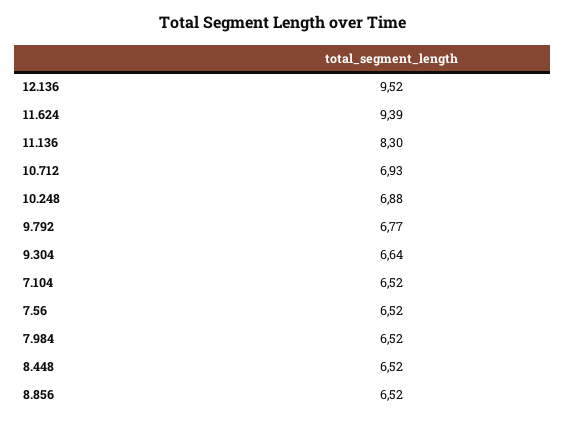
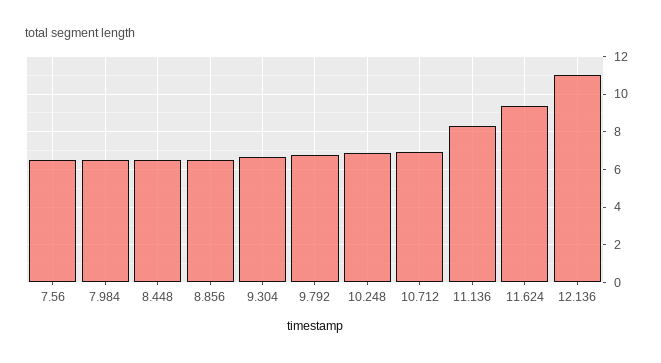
12.136: 9.52 -> 11
7.104: 6.52 -> none

